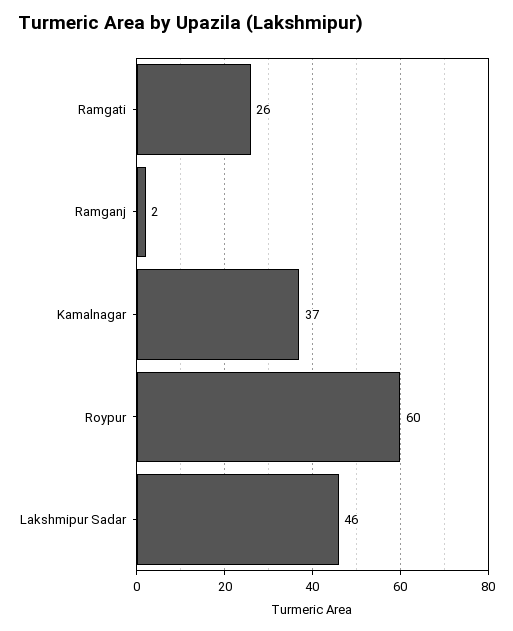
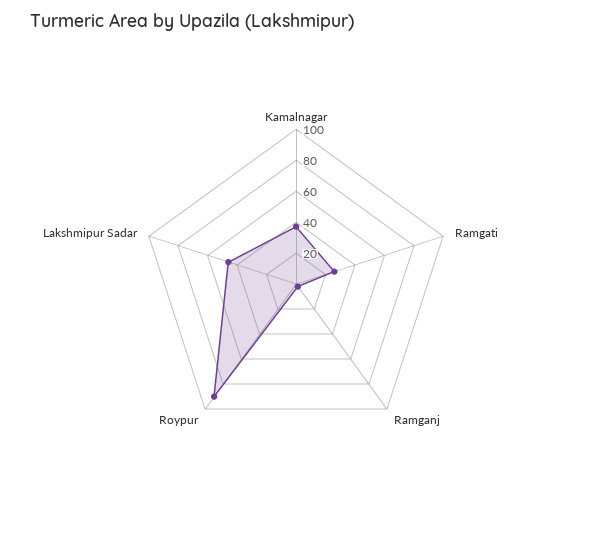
Roypur: 60 -> 90

